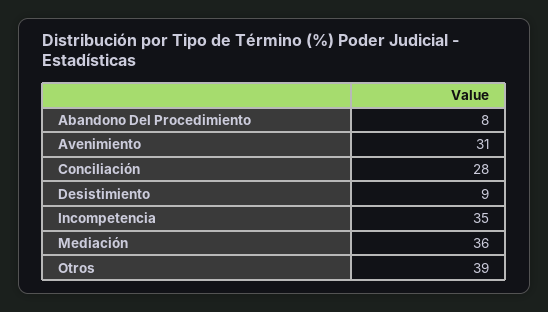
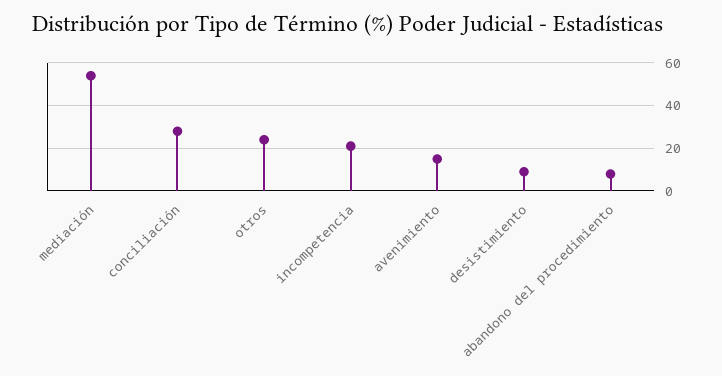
Avenimiento: 31 -> 15
Incompetencia: 35 -> 20
Mediación: 36 -> 55
Otros: 39 -> 25

